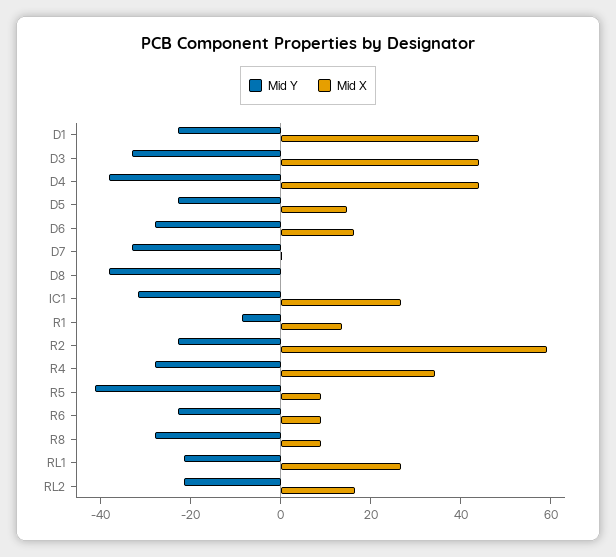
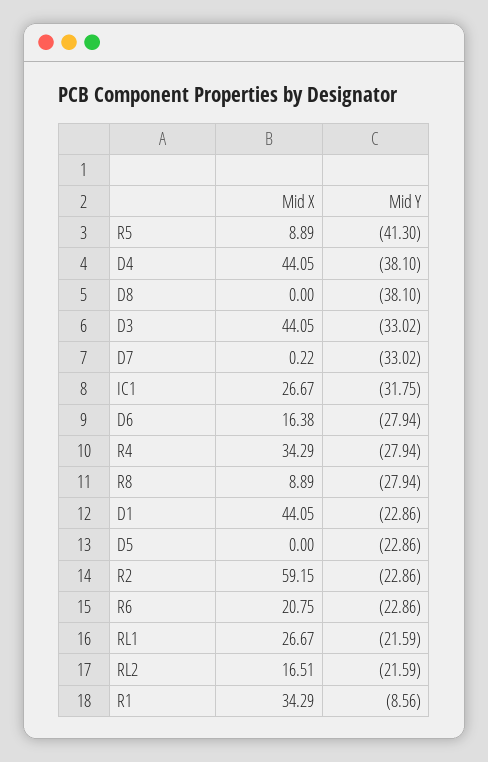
Mid X, D5: 15 -> 0
Mid X, R1: 15 -> 34.29
Mid X, R6: 10 -> 20.75

